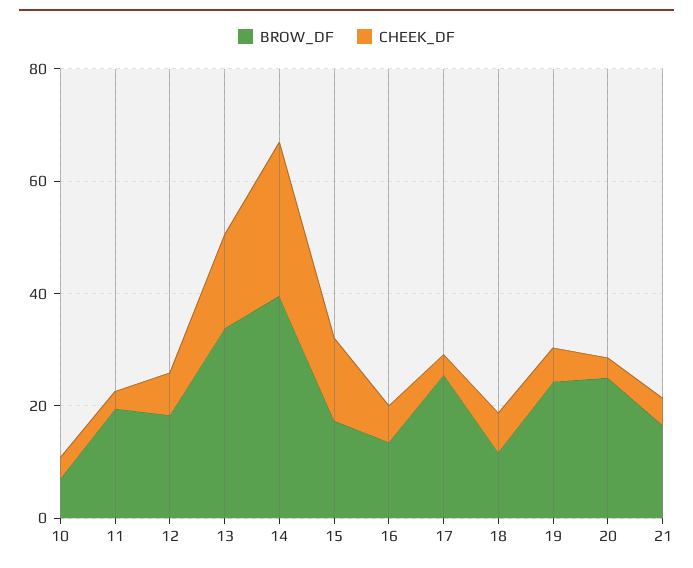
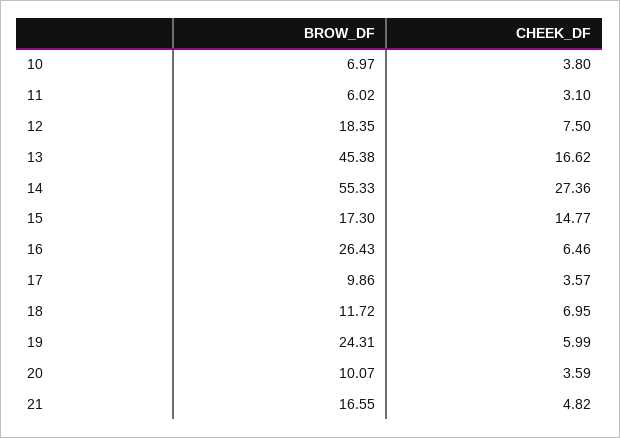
BROW_DF, 11: 20 -> 6.02
BROW_DF, 13: 35 -> 45.38
BROW_DF, 14: 40 -> 55.33
BROW_DF, 16: 15 -> 26.43
BROW_DF, 17: 25 -> 9.86
BROW_DF, 20: 25 -> 10.07

